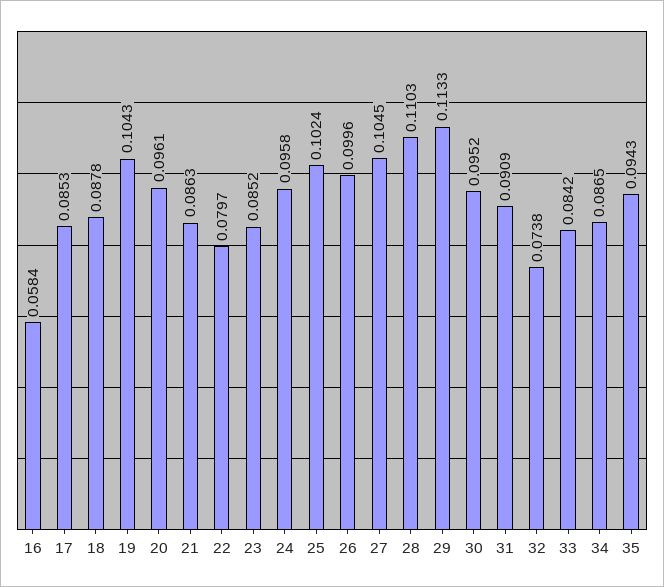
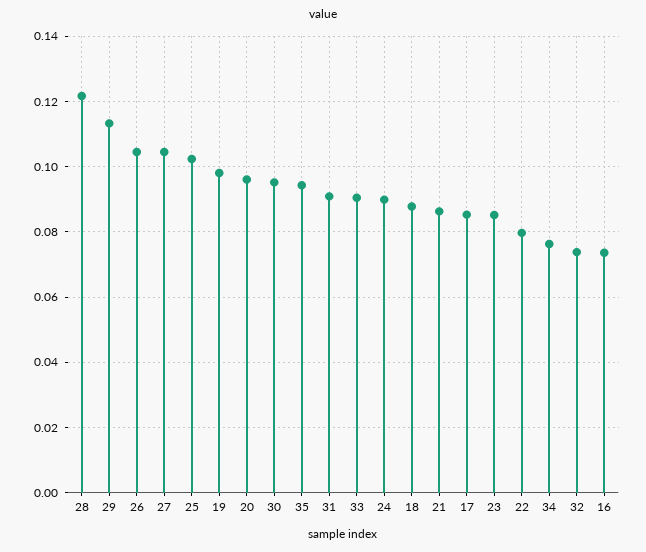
16: 0.0584 -> 0.074
19: 0.1043 -> 0.098
24: 0.0958 -> 0.09
26: 0.0996 -> 0.104
28: 0.1103 -> 0.122
33: 0.0842 -> 0.09
34: 0.0865 -> 0.076

